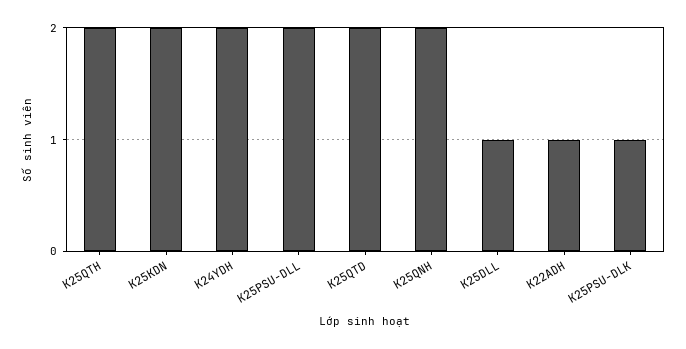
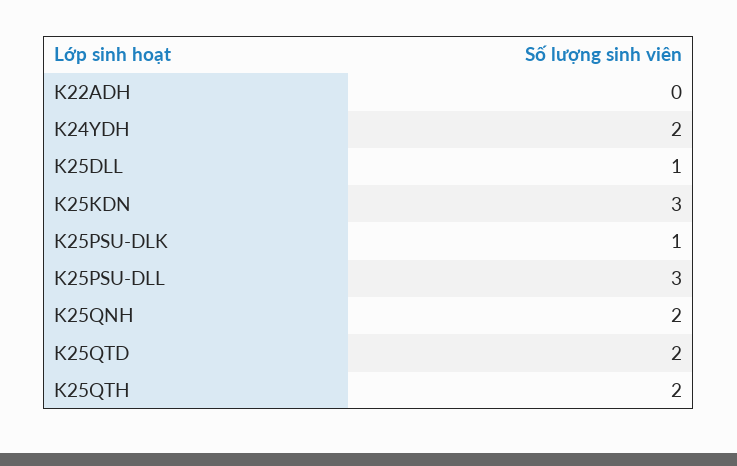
K25KDN: 2 -> 3
K25PSU-DLL: 2 -> 3
K22ADH: 1 -> 0

